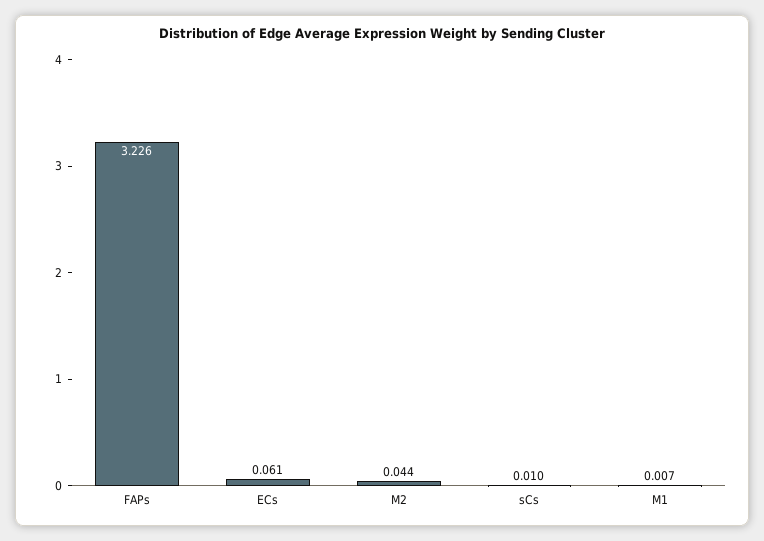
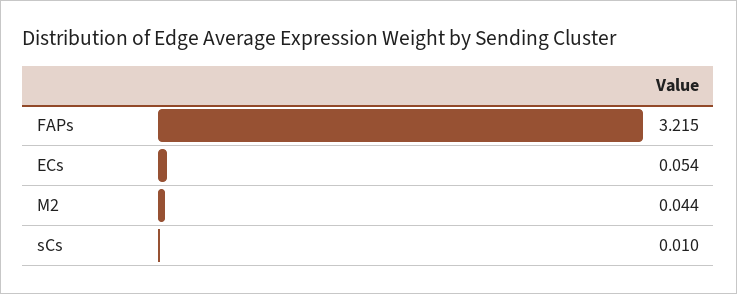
FAPs: 3.226 -> 3.215
ECs: 0.061 -> 0.054
M1: 0.007 -> none

